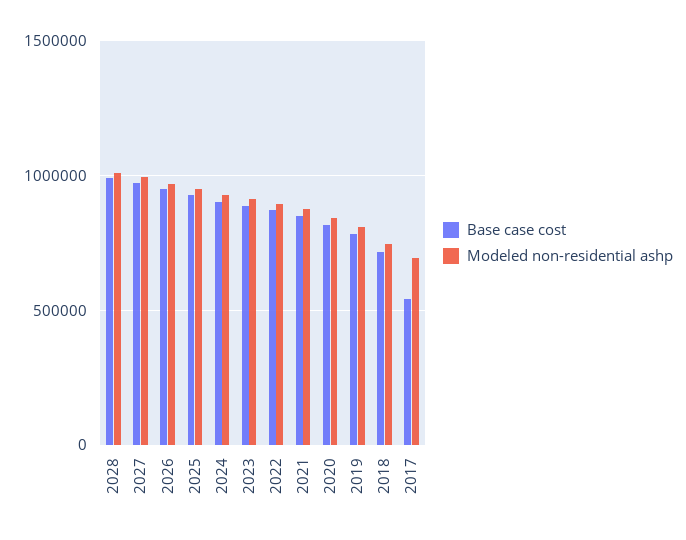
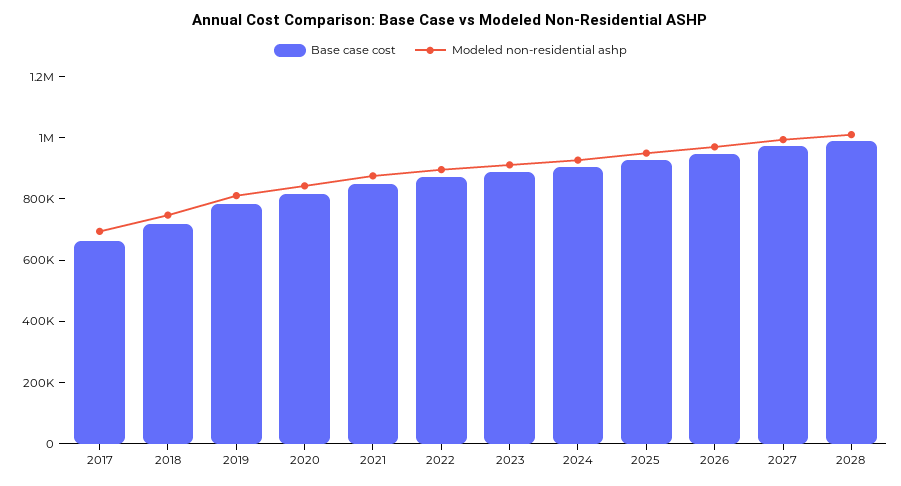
Base case cost, 2017: 550000 -> 650000

